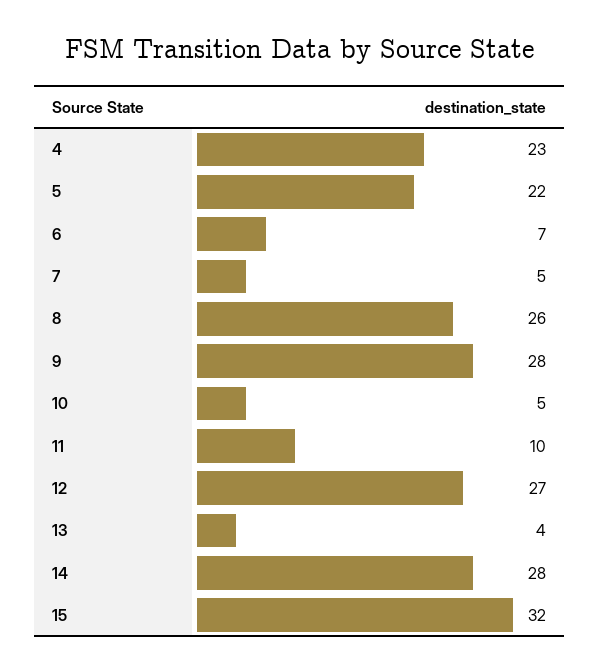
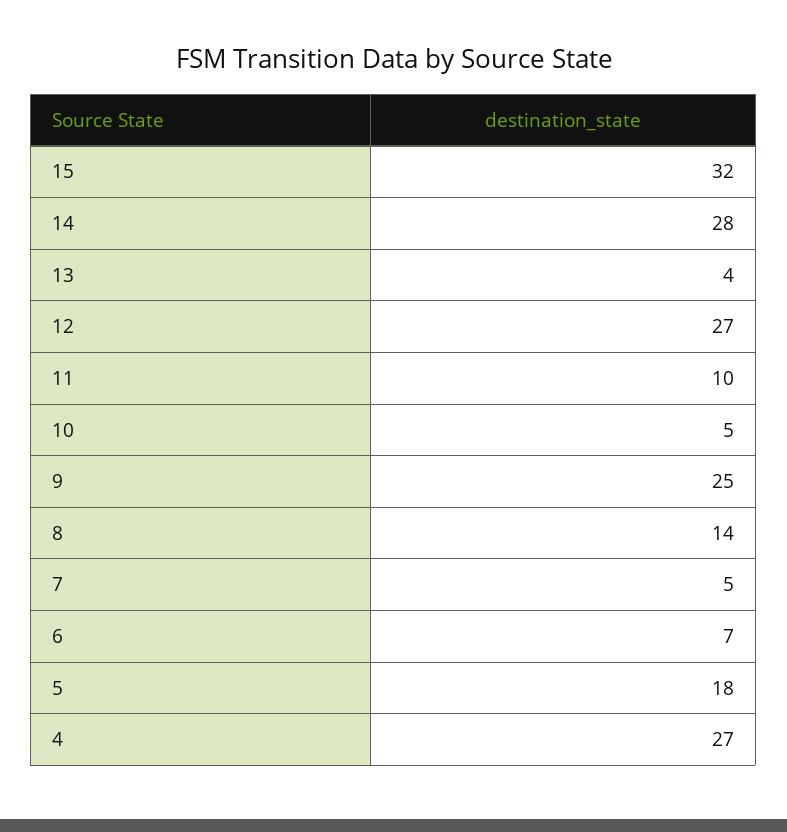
4: 23 -> 27
5: 22 -> 18
8: 26 -> 14
9: 28 -> 25

